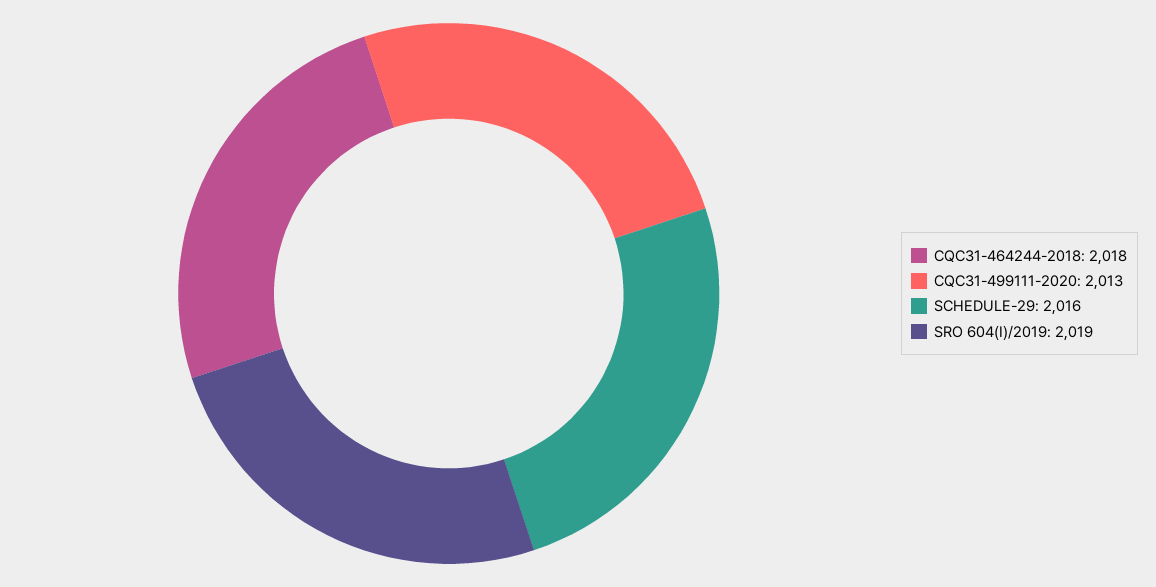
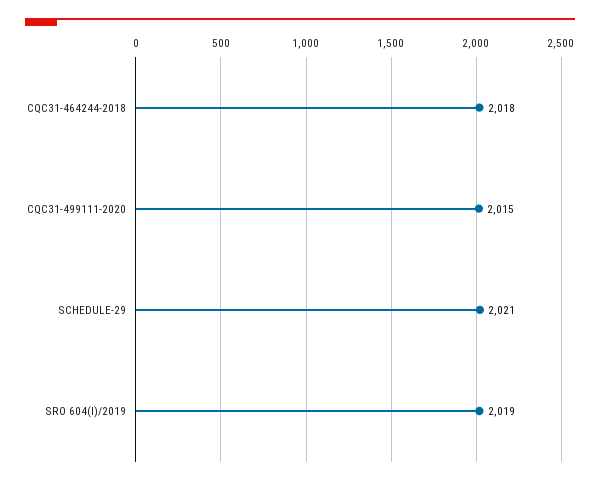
CQC31-499111-2020: 2013 -> 2015
SCHEDULE-29: 2016 -> 2021

